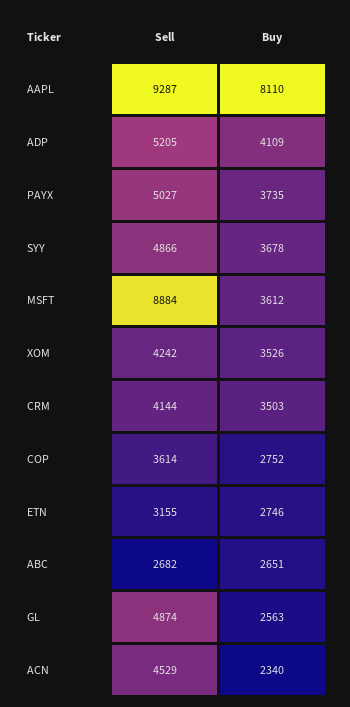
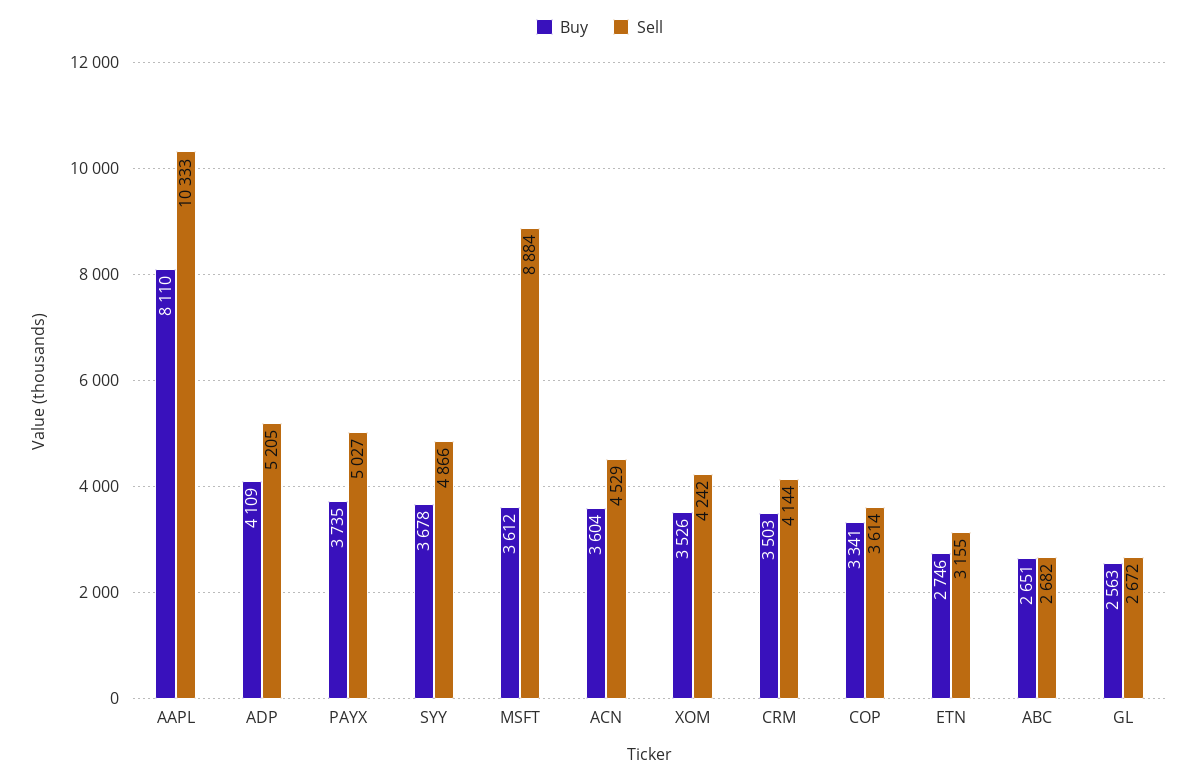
Sell, AAPL: 9287 -> 10333
Buy, COP: 2752 -> 3341
Sell, GL: 4874 -> 2672
Buy, ACN: 2340 -> 3604

